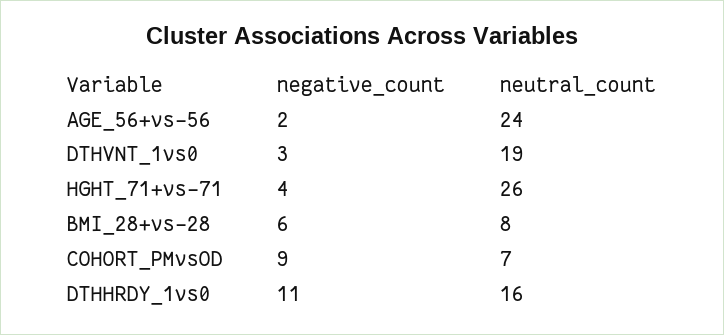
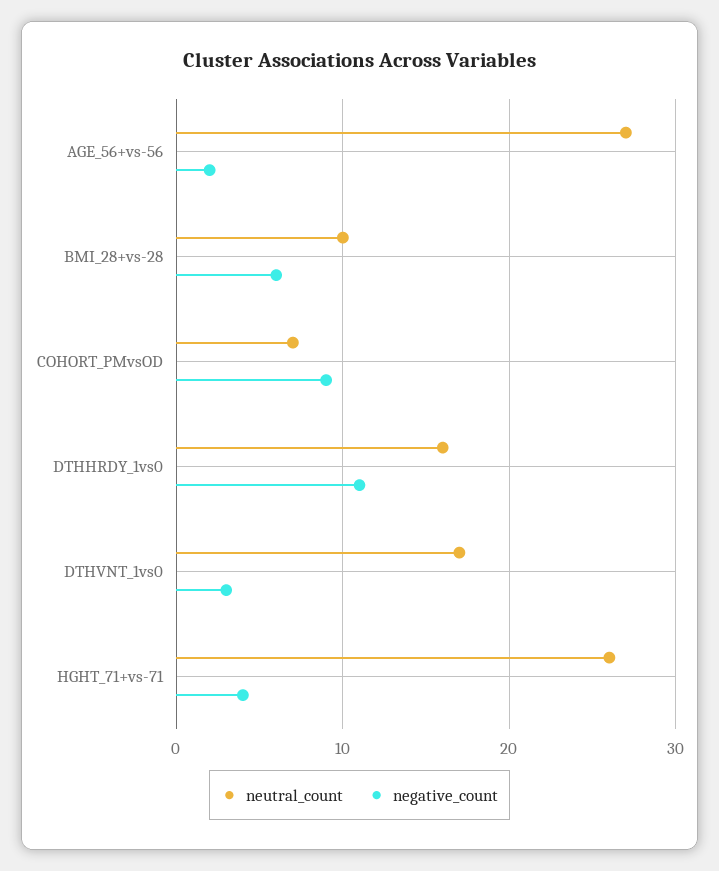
neutral_count, AGE_56+vs-56: 24 -> 27
neutral_count, DTHVNT_1vs0: 19 -> 17
neutral_count, BMI_28+vs-28: 8 -> 10

